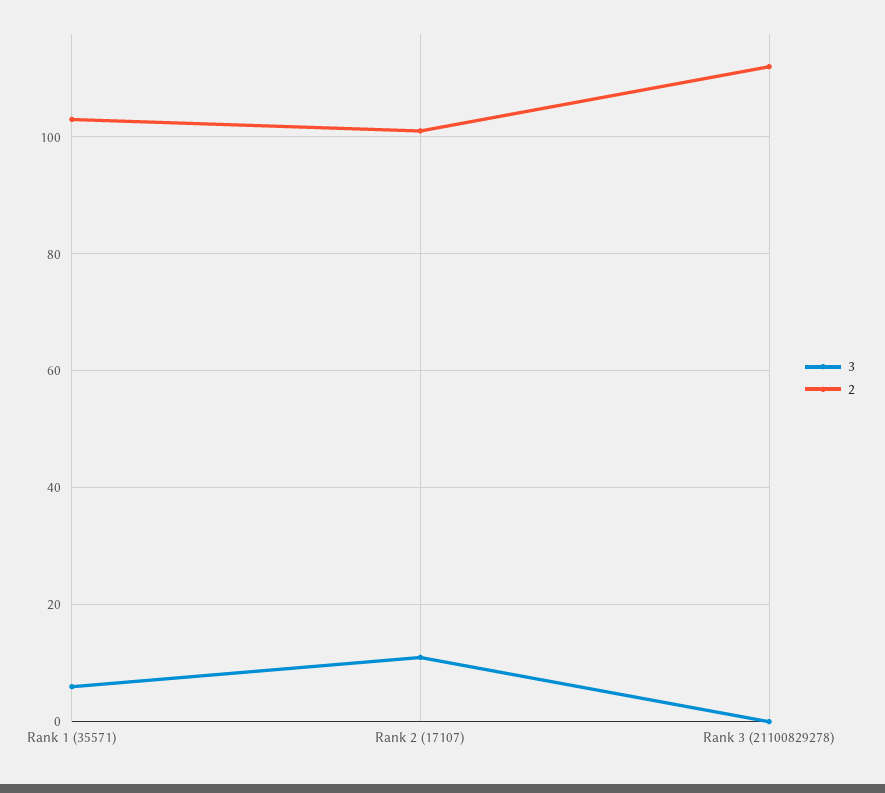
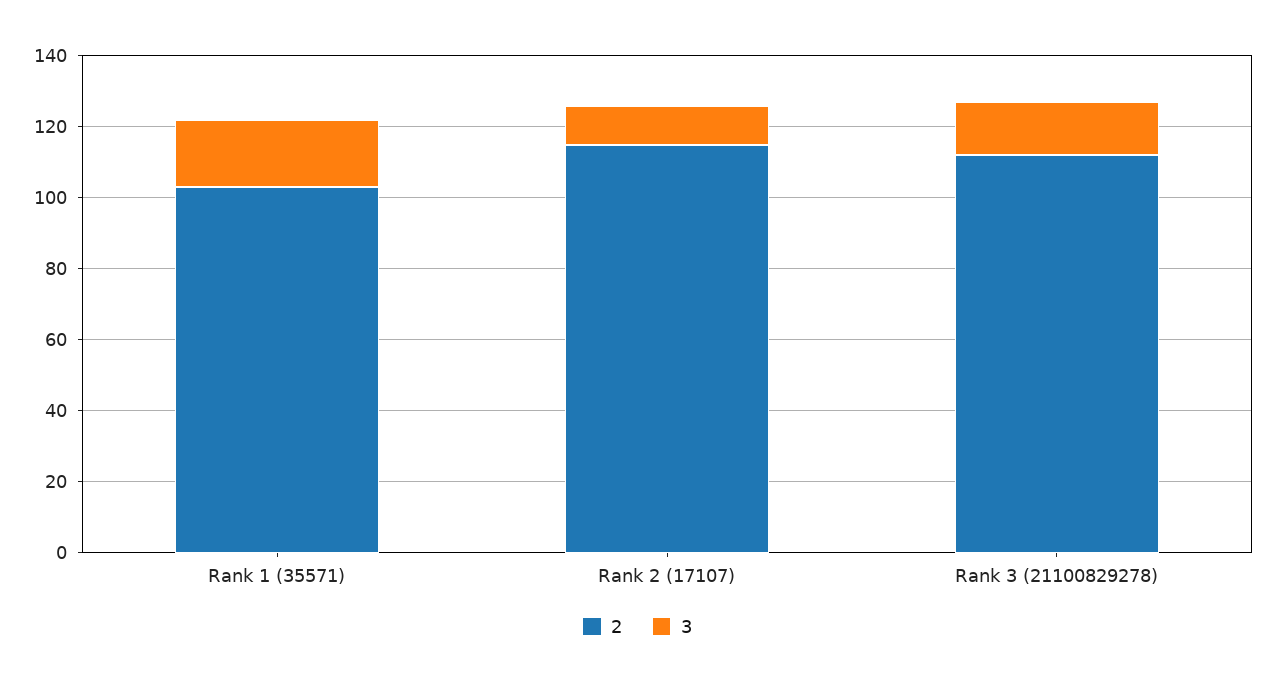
3, Rank 1 (35571): 5 -> 20
2, Rank 2 (17107): 100 -> 115
3, Rank 3 (21100829278): 0 -> 15

